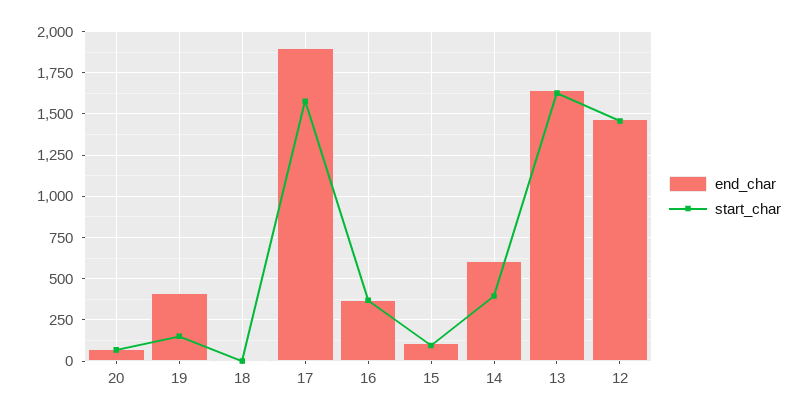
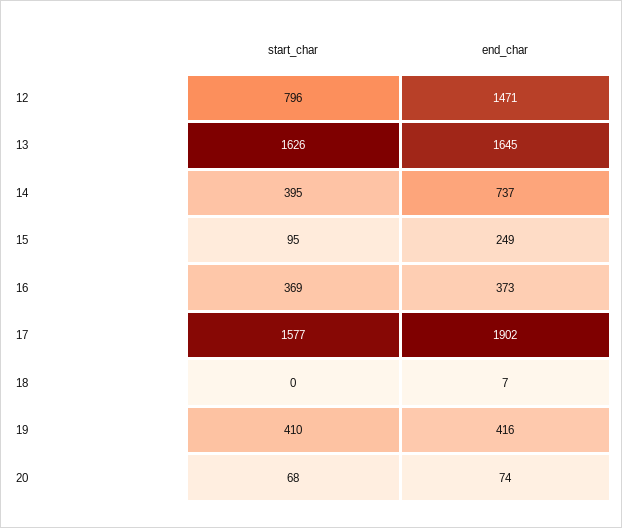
start_char, 19: 150 -> 410
end_char, 15: 100 -> 249
end_char, 14: 600 -> 737
start_char, 12: 1450 -> 796

